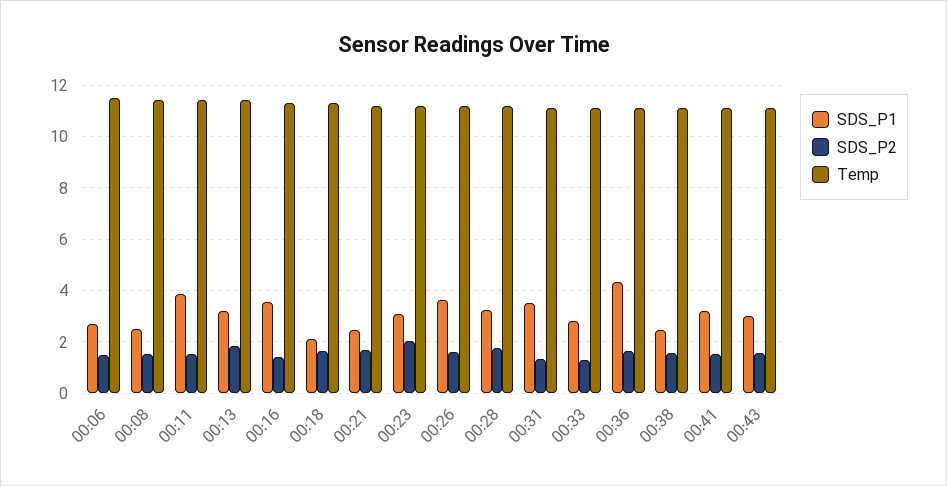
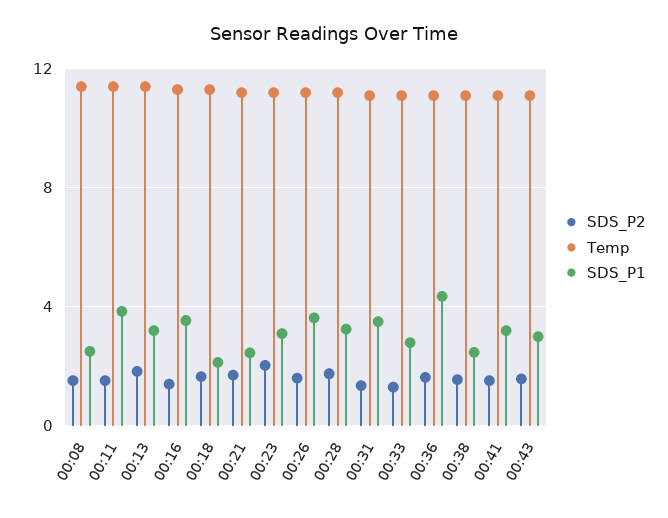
SDS_P1, 00:06: 2.75 -> none
SDS_P2, 00:06: 1.5 -> none
Temp, 00:06: 11.5 -> none

